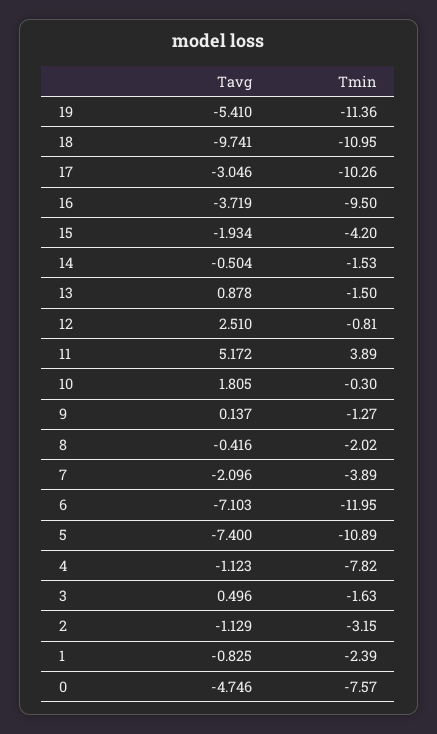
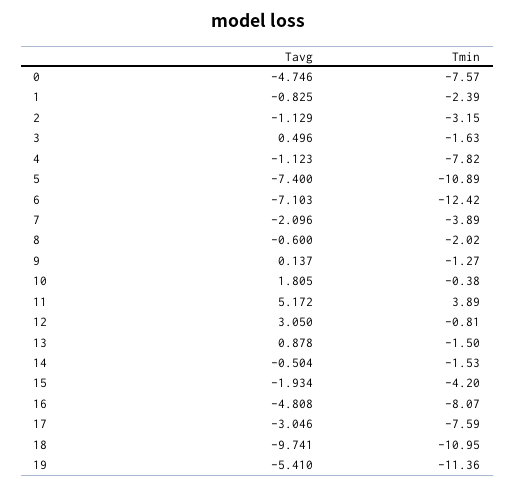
Tmin, 17: -10.26 -> -7.59
Tavg, 16: -3.719 -> -4.808
Tmin, 16: -9.5 -> -8.07
Tavg, 12: 2.51 -> 3.05
Tmin, 10: -0.3 -> -0.38
Tavg, 8: -0.416 -> -0.6
Tmin, 6: -11.95 -> -12.42

